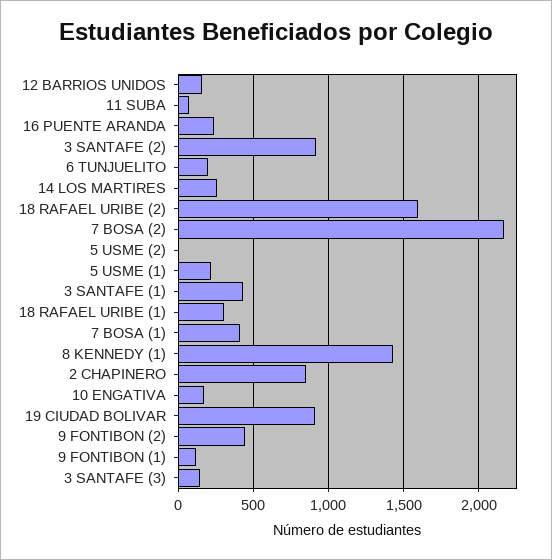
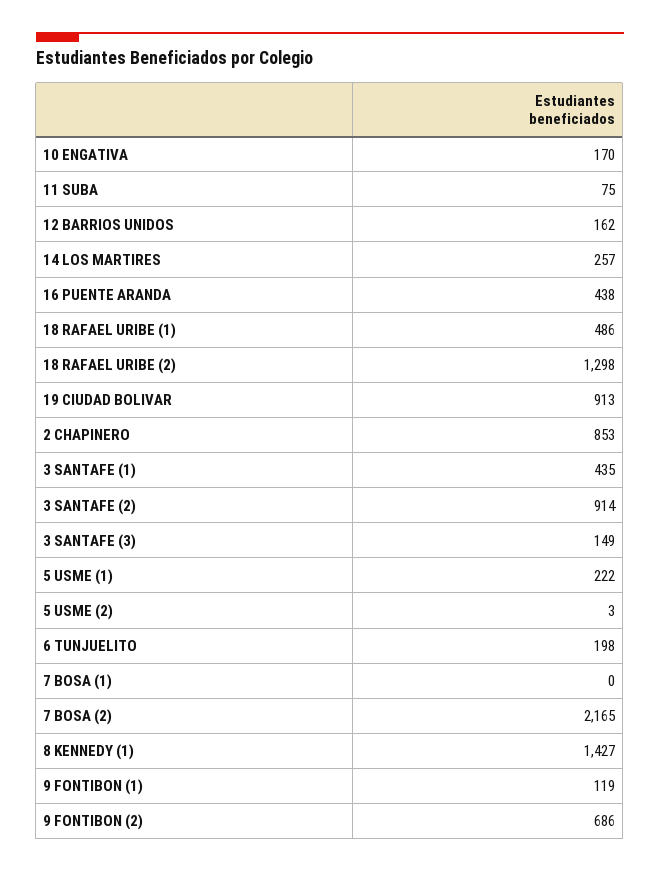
16 PUENTE ARANDA: 250 -> 438
18 RAFAEL URIBE (2): 1600 -> 1298
18 RAFAEL URIBE (1): 300 -> 486
7 BOSA (1): 400 -> 0
9 FONTIBON (2): 450 -> 686

